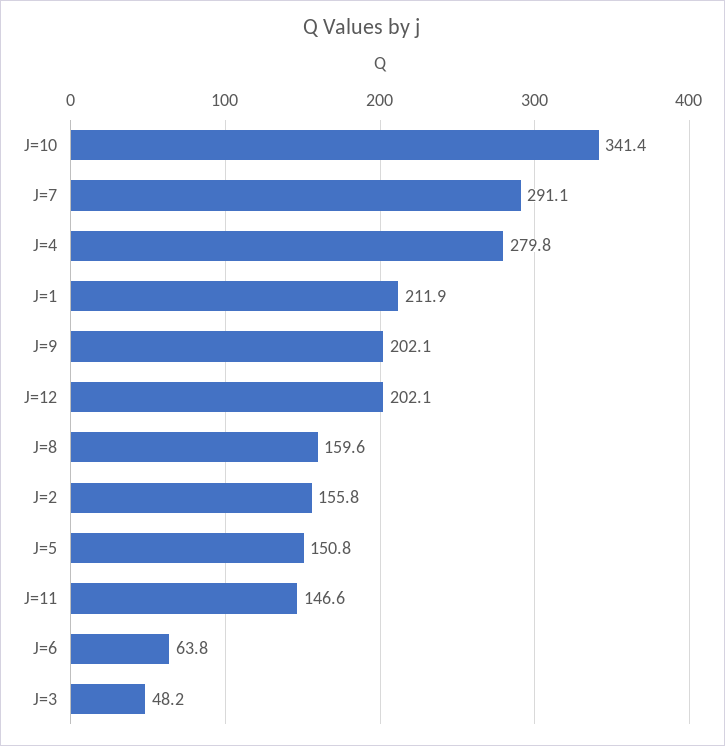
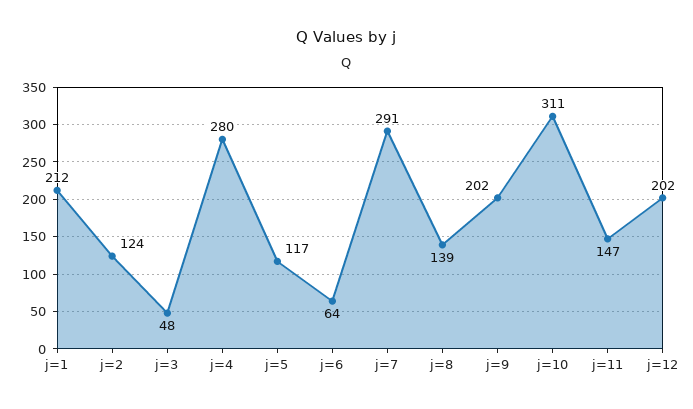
J=10: 341.4 -> 311
J=8: 159.6 -> 139
J=2: 155.8 -> 124
J=5: 150.8 -> 117

